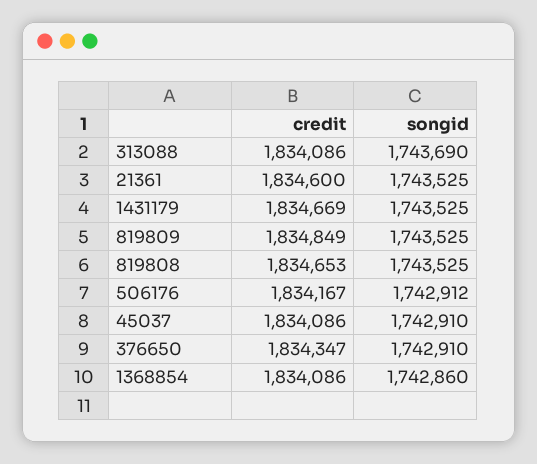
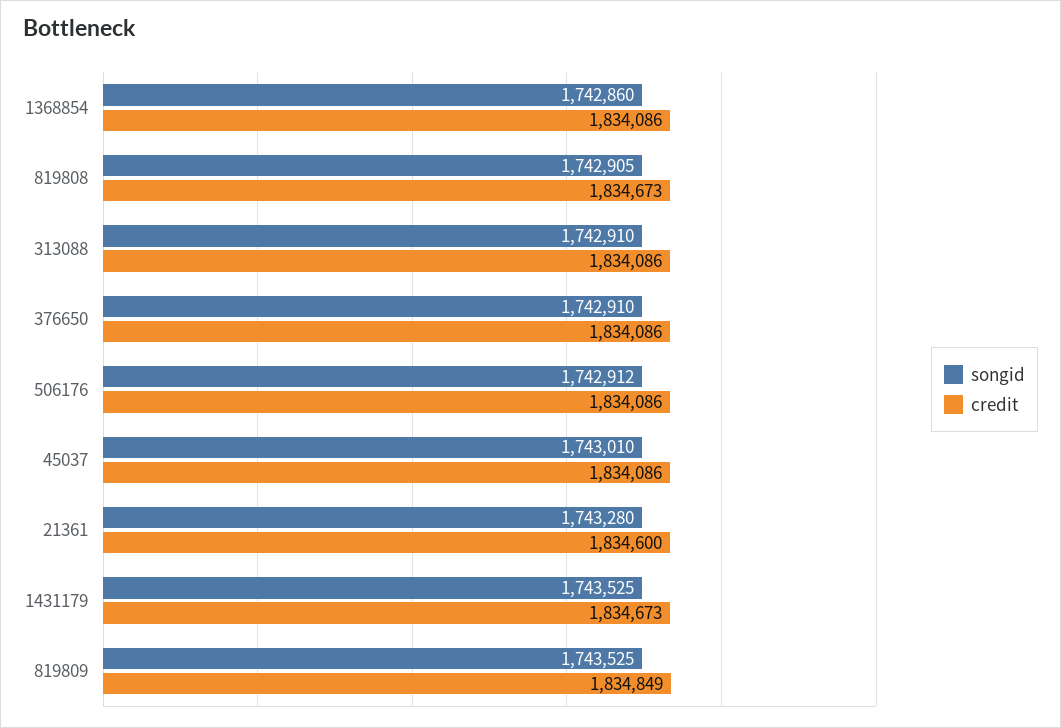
songid, 313088: 1743690 -> 1742910
songid, 21361: 1743525 -> 1743280
credit, 1431179: 1834669 -> 1834673
credit, 819808: 1834653 -> 1834673
songid, 819808: 1743525 -> 1742905
credit, 506176: 1834167 -> 1834086
songid, 45037: 1742910 -> 1743010
credit, 376650: 1834347 -> 1834086

